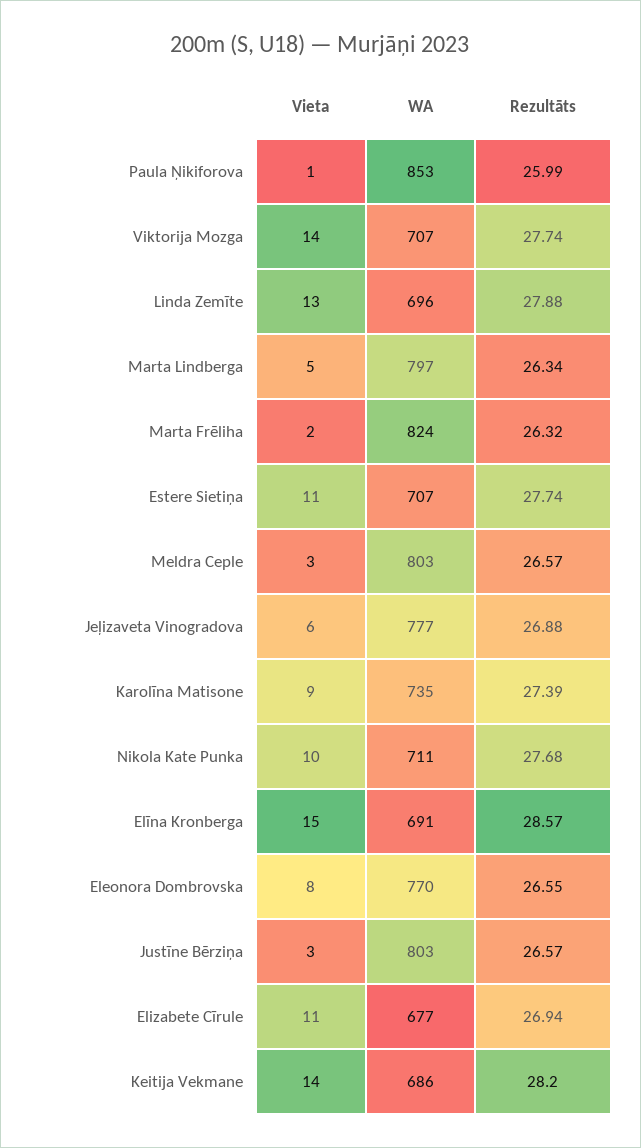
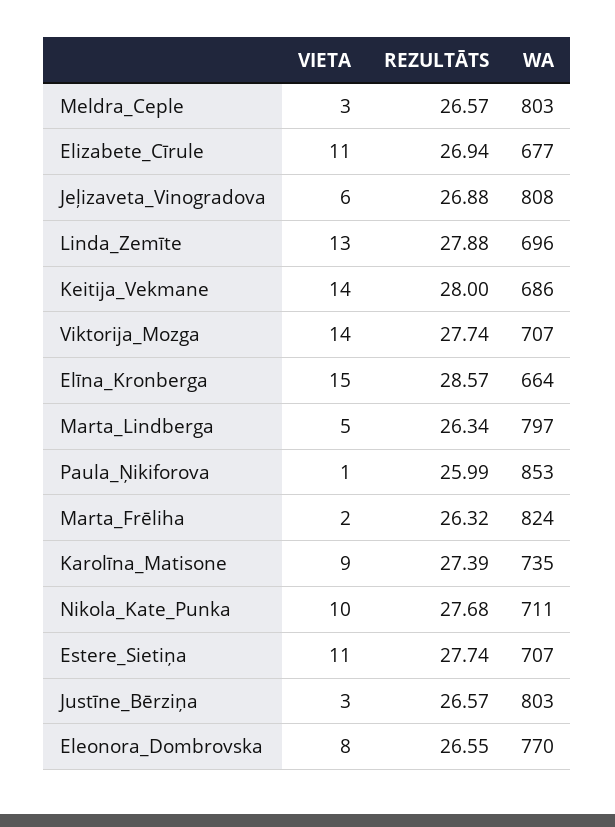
WA, Jeļizaveta Vinogradova: 777 -> 808
WA, Elīna Kronberga: 691 -> 664
Rezultāts, Keitija Vekmane: 28.2 -> 28

